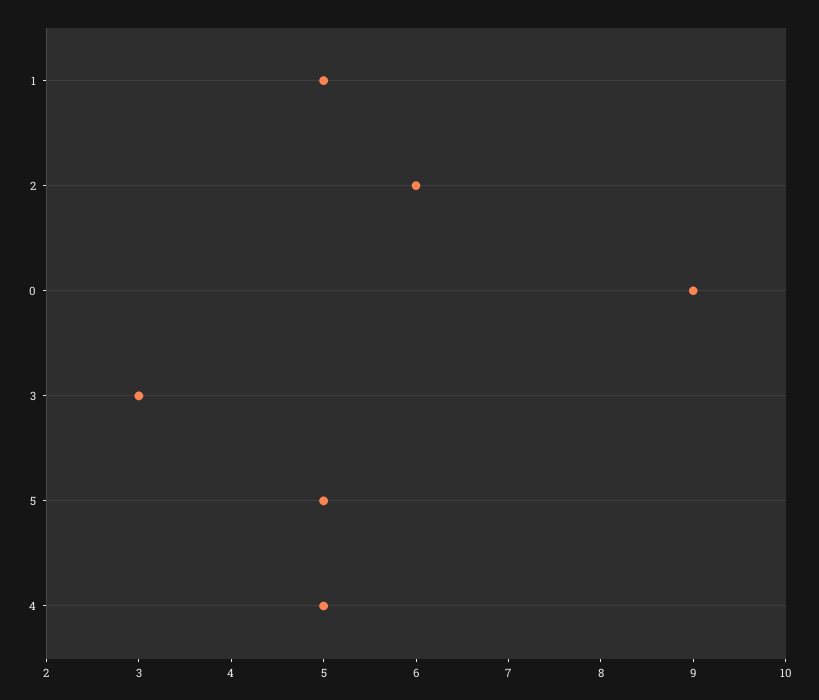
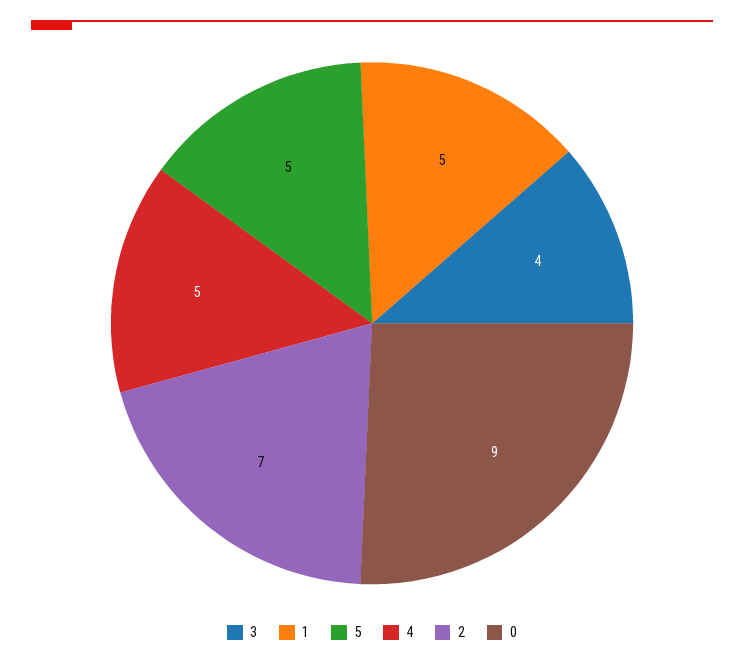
2: 6 -> 7
3: 3 -> 4

